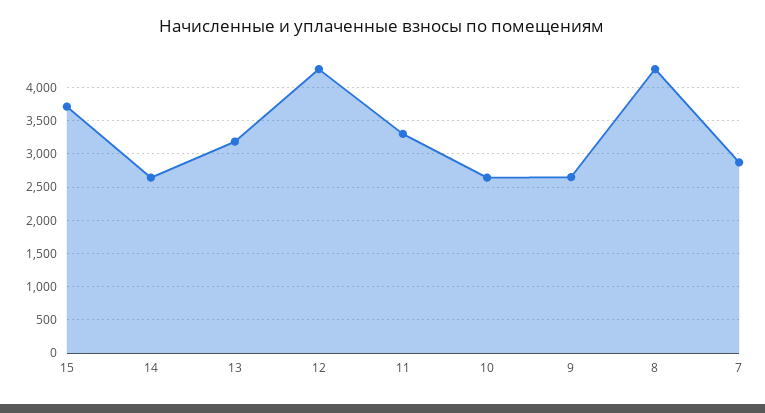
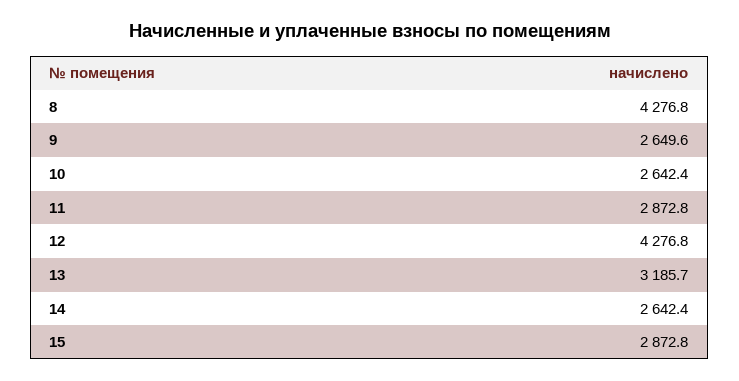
15: 3700 -> 2872.8
11: 3300 -> 2872.8
7: 2900 -> none

